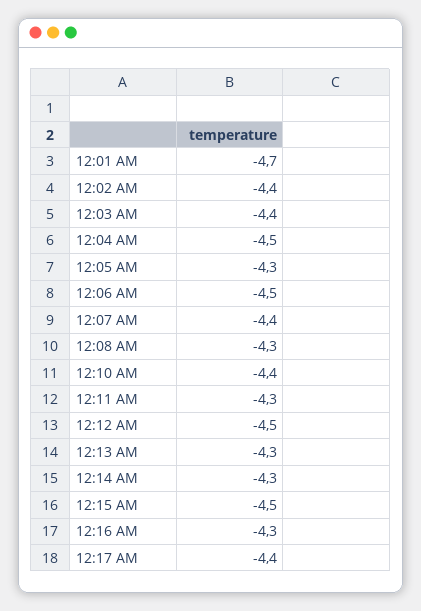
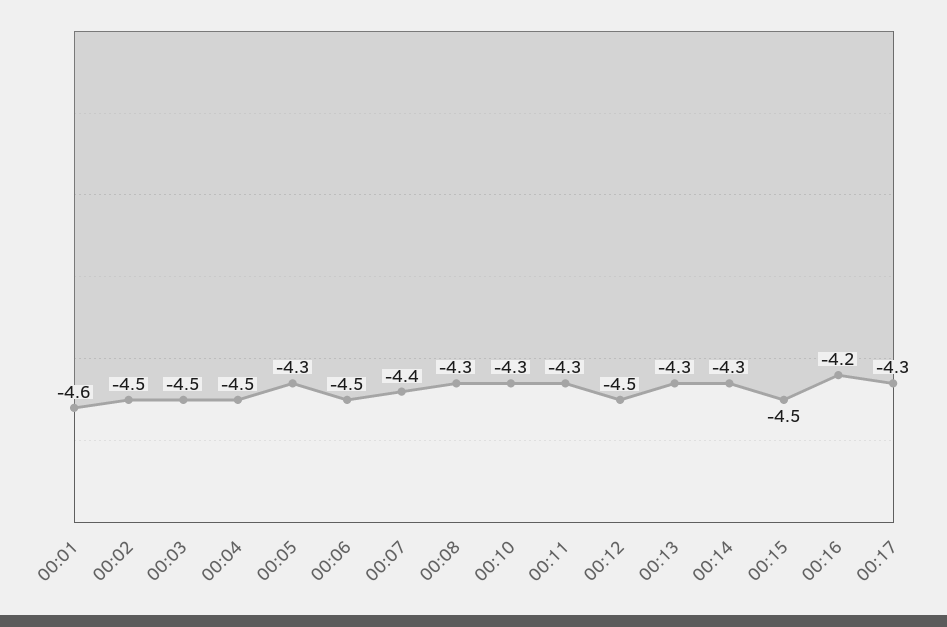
12:01 AM: -4.7 -> -4.6
12:02 AM: -4.4 -> -4.5
12:03 AM: -4.4 -> -4.5
12:10 AM: -4.4 -> -4.3
12:16 AM: -4.3 -> -4.2
12:17 AM: -4.4 -> -4.3

